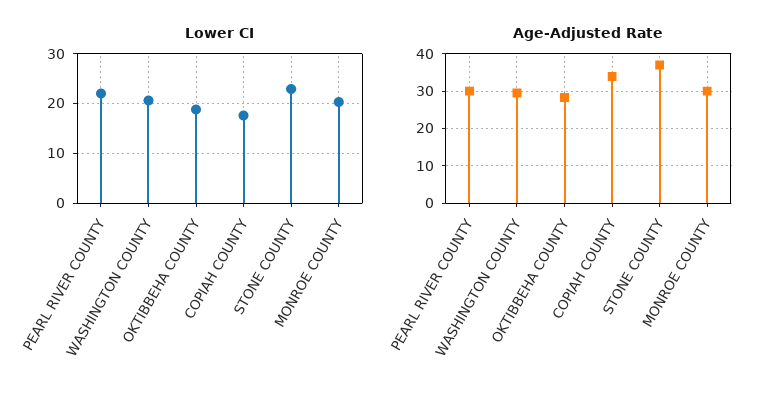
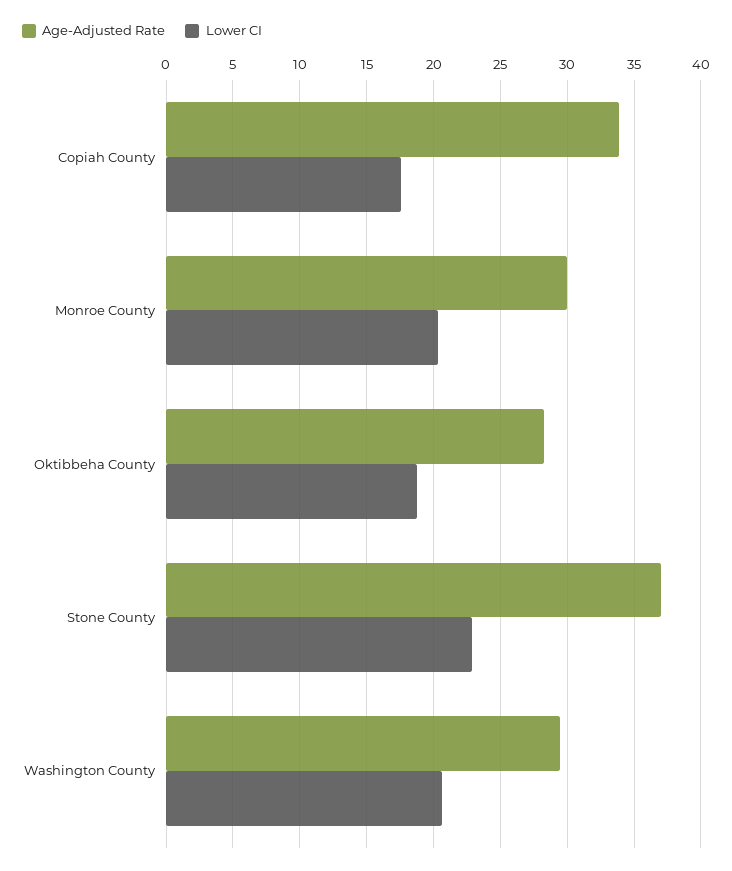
Lower CI, PEARL RIVER COUNTY: 22 -> none
Age-Adjusted Rate, PEARL RIVER COUNTY: 30 -> none

